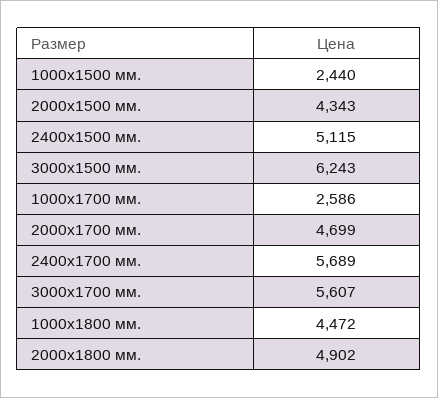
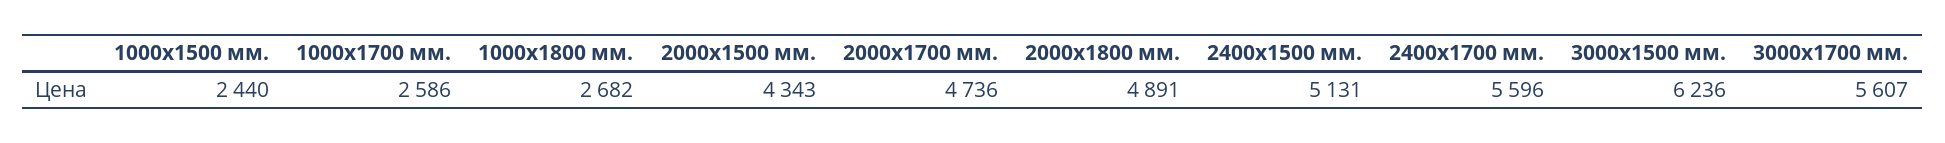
2400х1500 мм.: 5115 -> 5131
3000х1500 мм.: 6243 -> 6236
2000х1700 мм.: 4699 -> 4736
2400х1700 мм.: 5689 -> 5596
1000х1800 мм.: 4472 -> 2682
2000х1800 мм.: 4902 -> 4891

